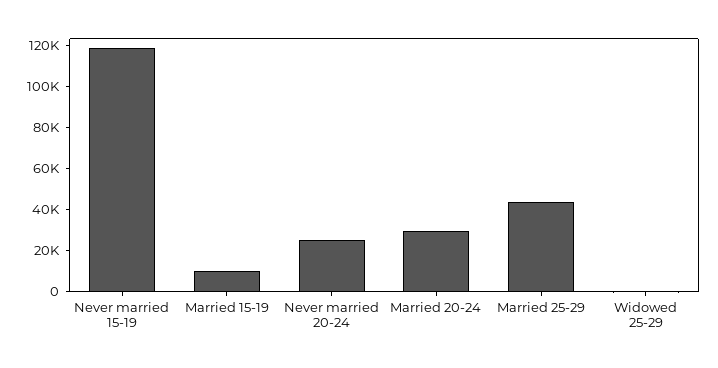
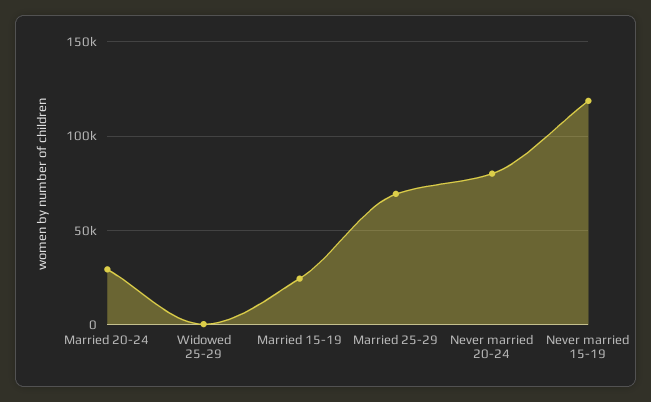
Married 15-19: 10000 -> 25000
Never married 20-24: 25000 -> 80000
Married 25-29: 45000 -> 70000

